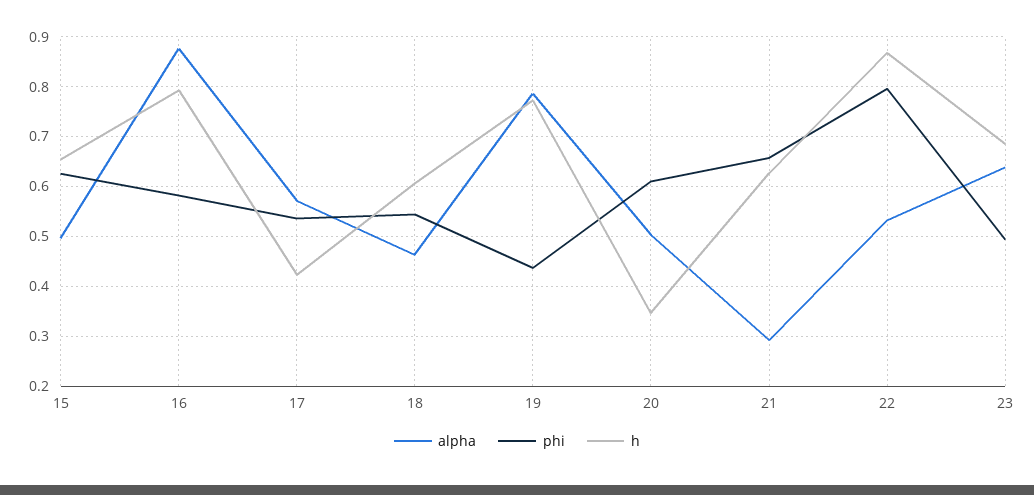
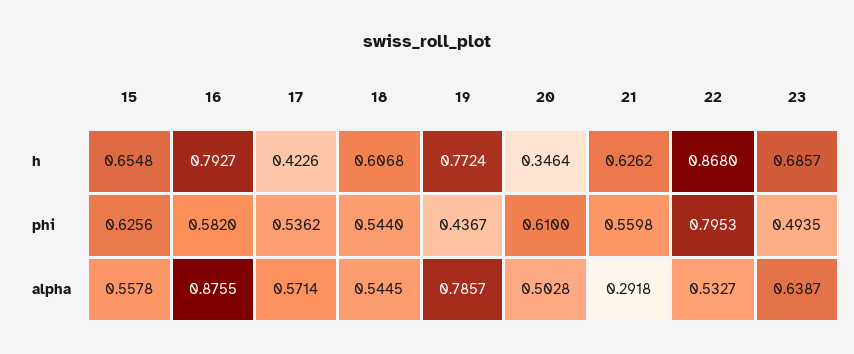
alpha, 15: 0.5 -> 0.5578
alpha, 18: 0.46 -> 0.5445
phi, 21: 0.66 -> 0.5598

